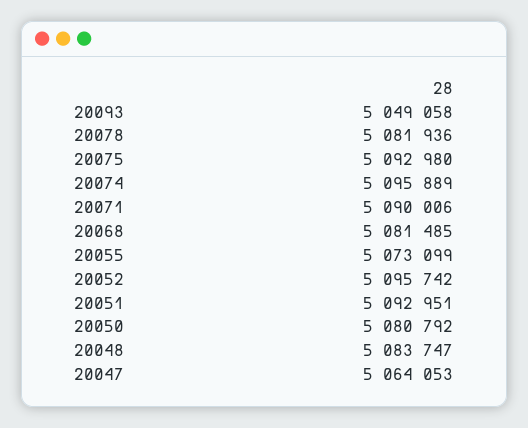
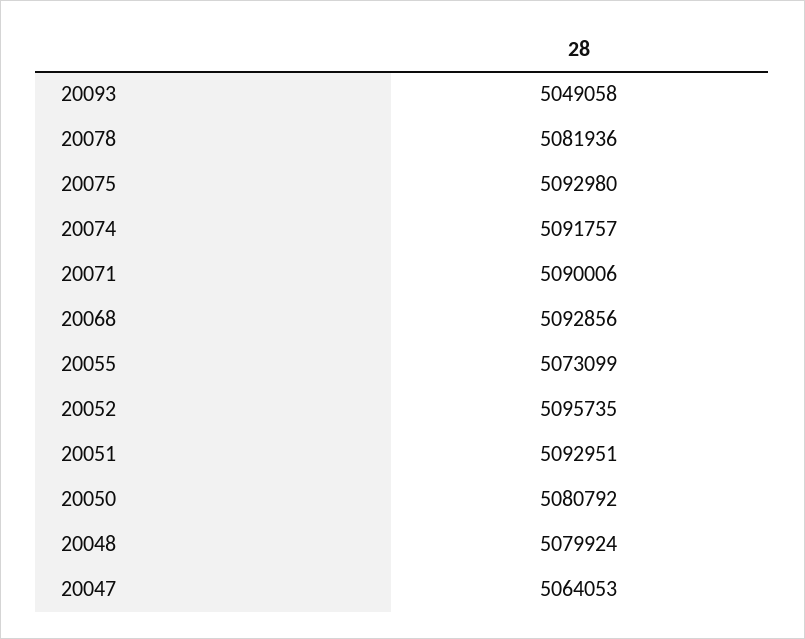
20074: 5095889 -> 5091757
20068: 5081485 -> 5092856
20052: 5095742 -> 5095735
20048: 5083747 -> 5079924

